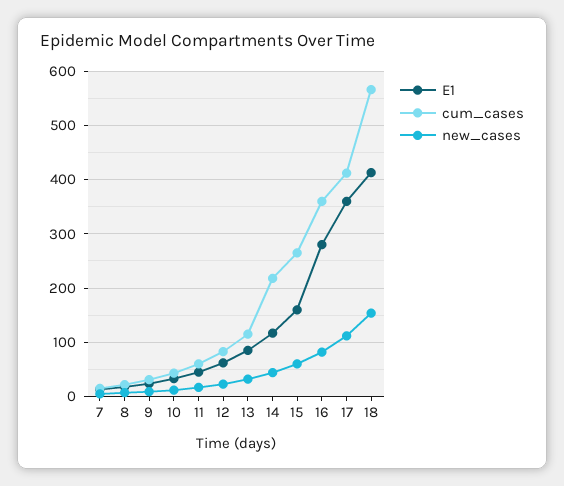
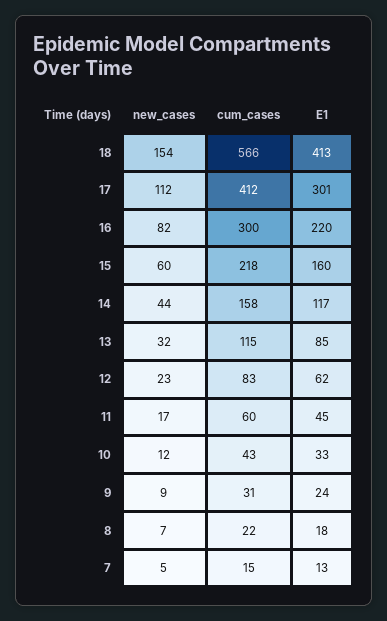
cum_cases, 14: 220 -> 158
cum_cases, 15: 260 -> 218
E1, 16: 280 -> 220
cum_cases, 16: 360 -> 300
E1, 17: 360 -> 301

